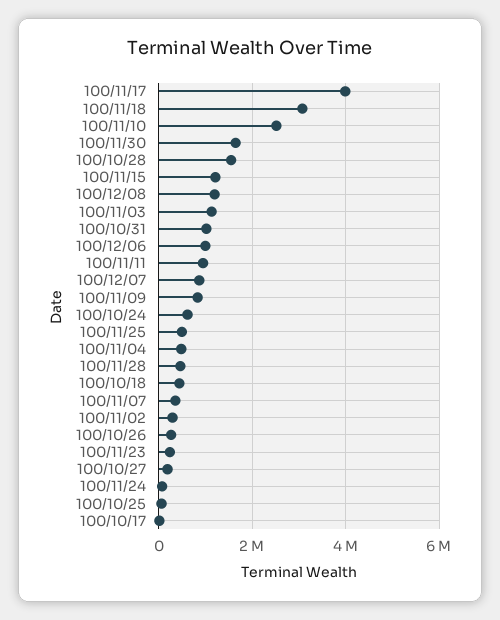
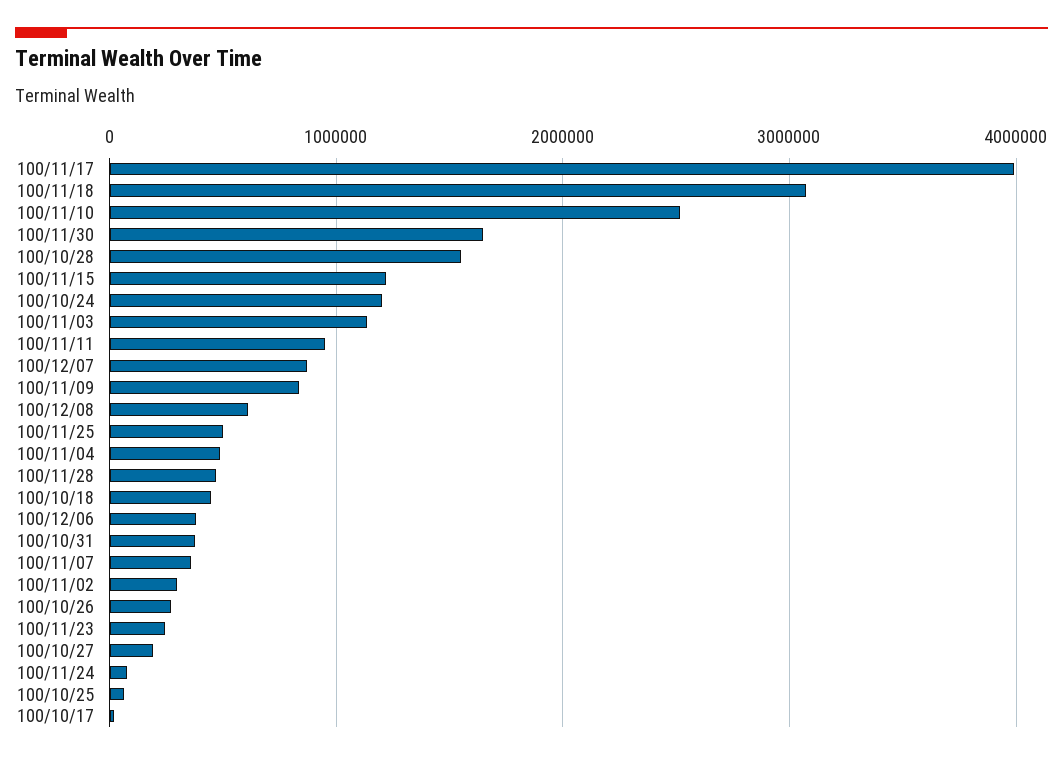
100/12/08: 1200000 -> 600000
100/10/31: 1000000 -> 400000
100/12/06: 1000000 -> 400000
100/10/24: 600000 -> 1200000

